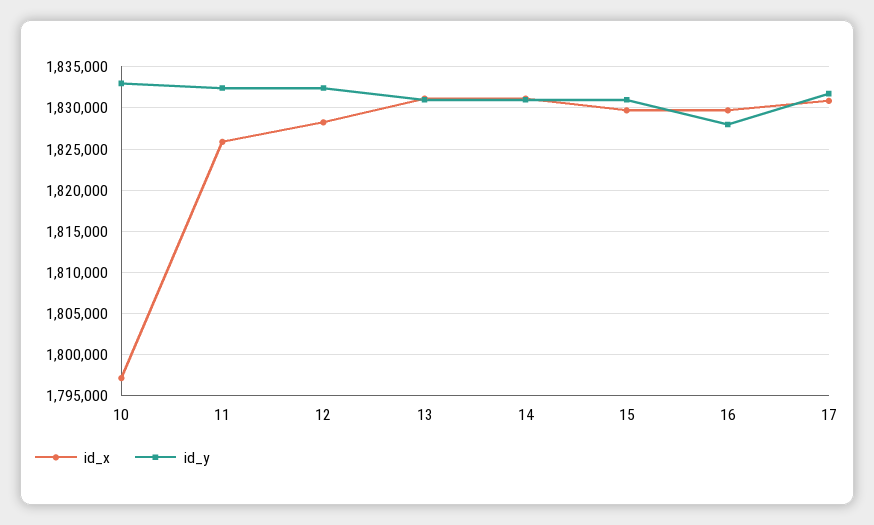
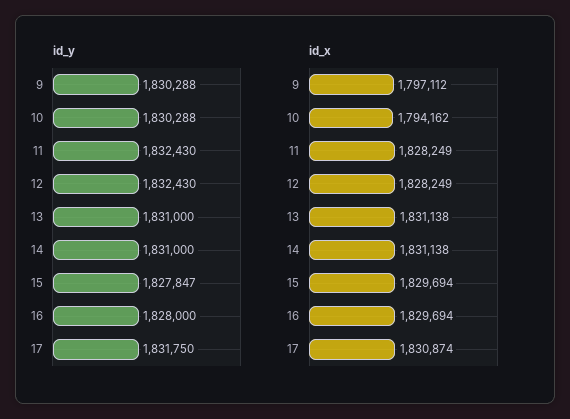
id_x, 10: 1797000 -> 1794162
id_y, 10: 1833000 -> 1830288
id_x, 11: 1826000 -> 1828249
id_y, 15: 1831000 -> 1827847
id_y, 9: none -> 1830288
id_x, 9: none -> 1797112

